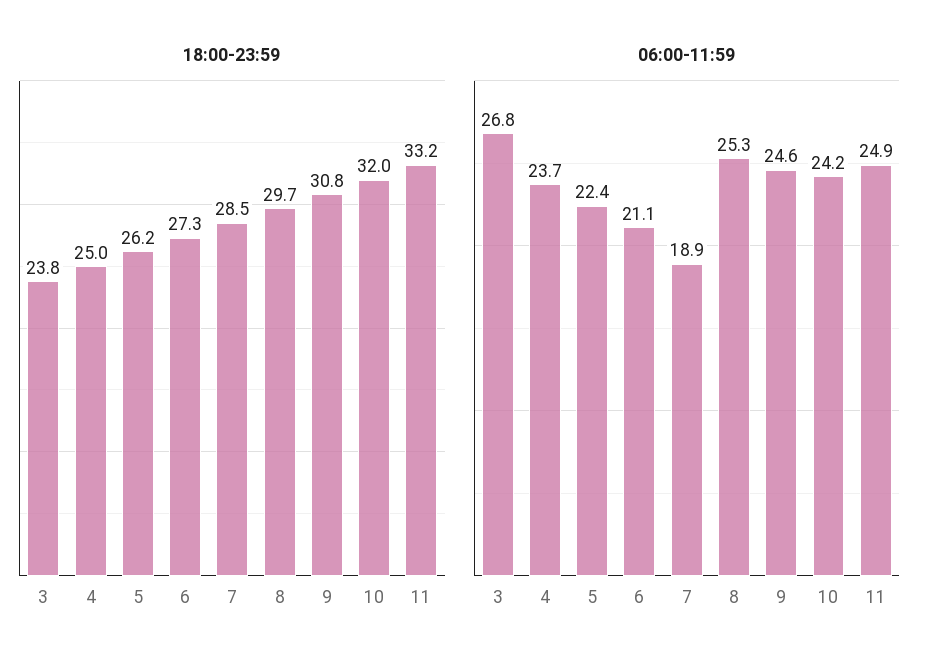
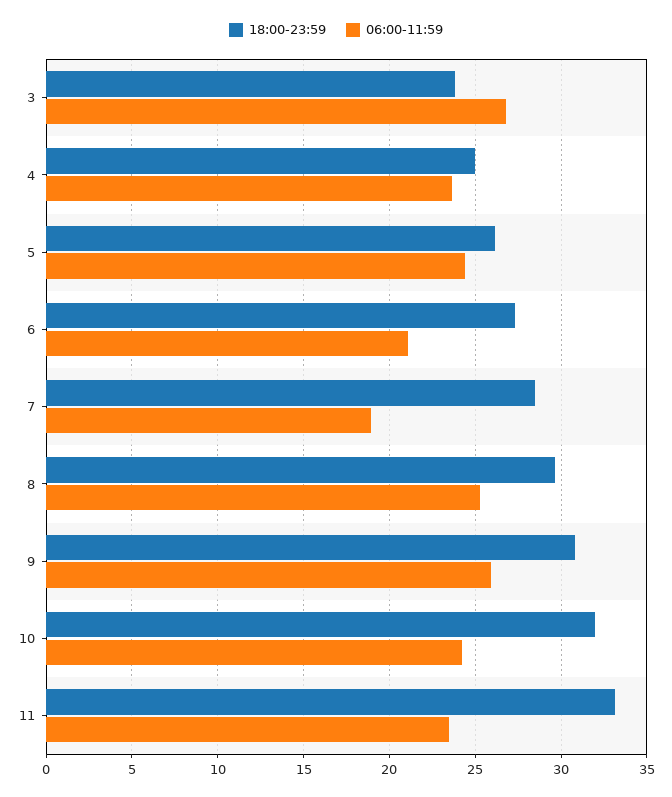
06:00-11:59, 5: 22.4 -> 24.5
06:00-11:59, 9: 24.6 -> 26
06:00-11:59, 11: 24.9 -> 23.5

